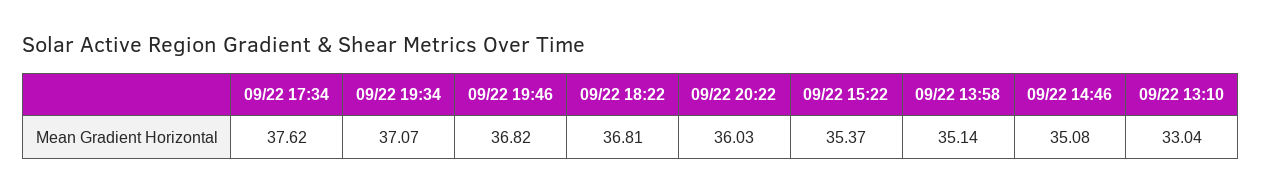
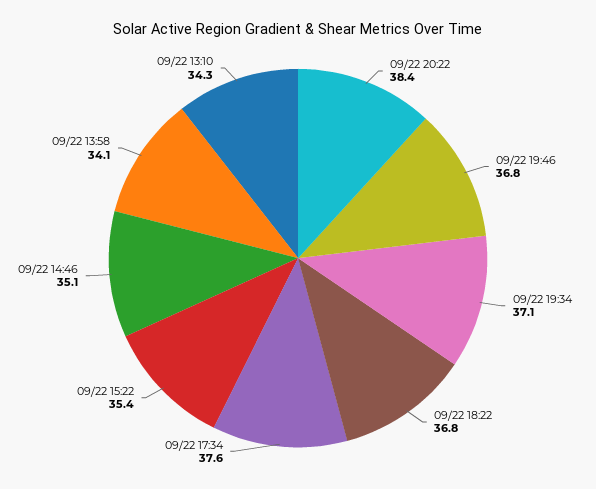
09/22 20:22: 36.03 -> 38.4
09/22 13:58: 35.14 -> 34.1
09/22 13:10: 33.04 -> 34.3

